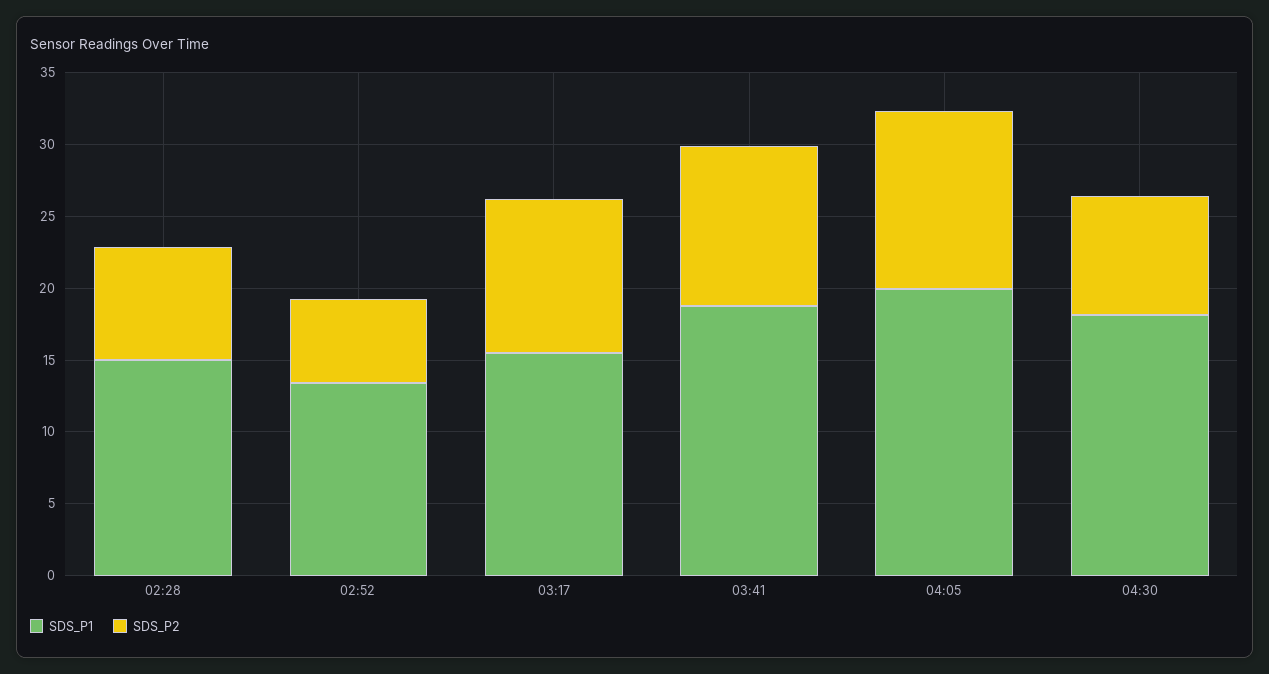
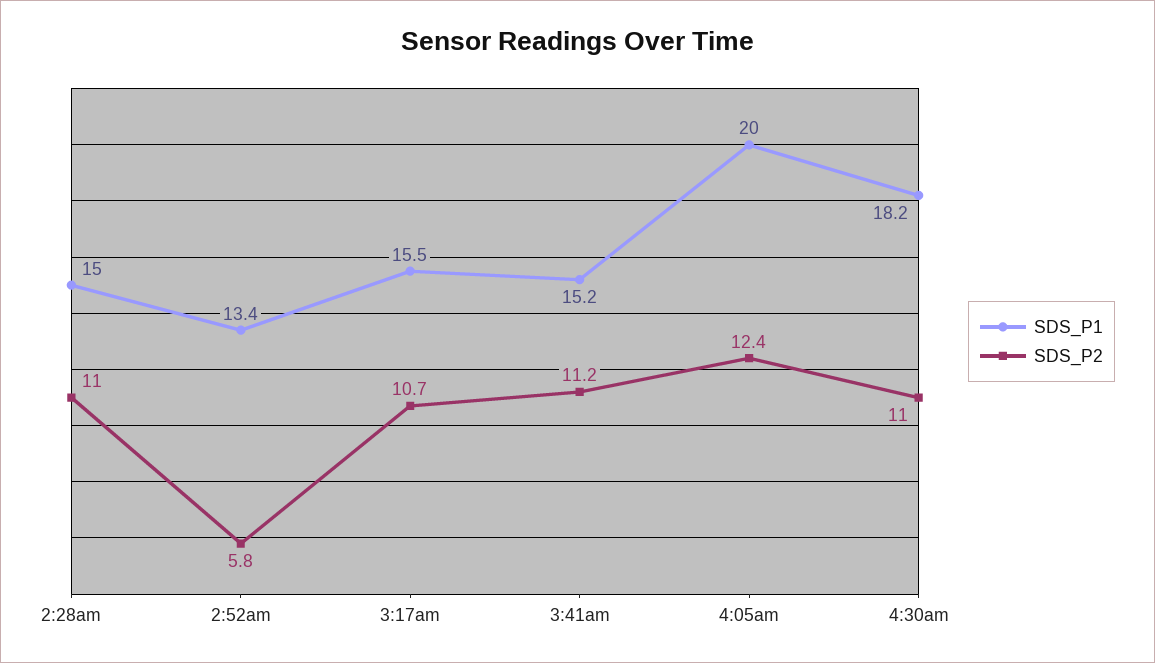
SDS_P2, 02:28: 8 -> 11
SDS_P1, 03:41: 19 -> 15.2
SDS_P2, 04:30: 8 -> 11

